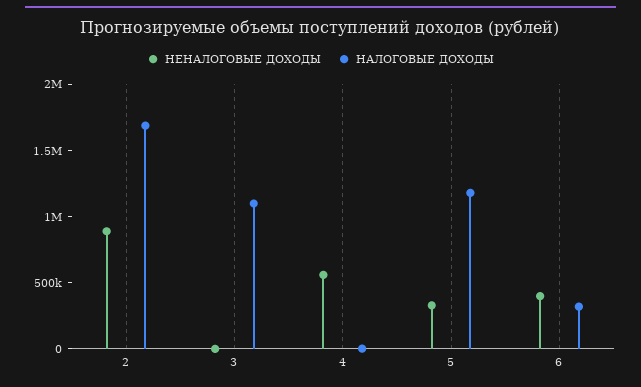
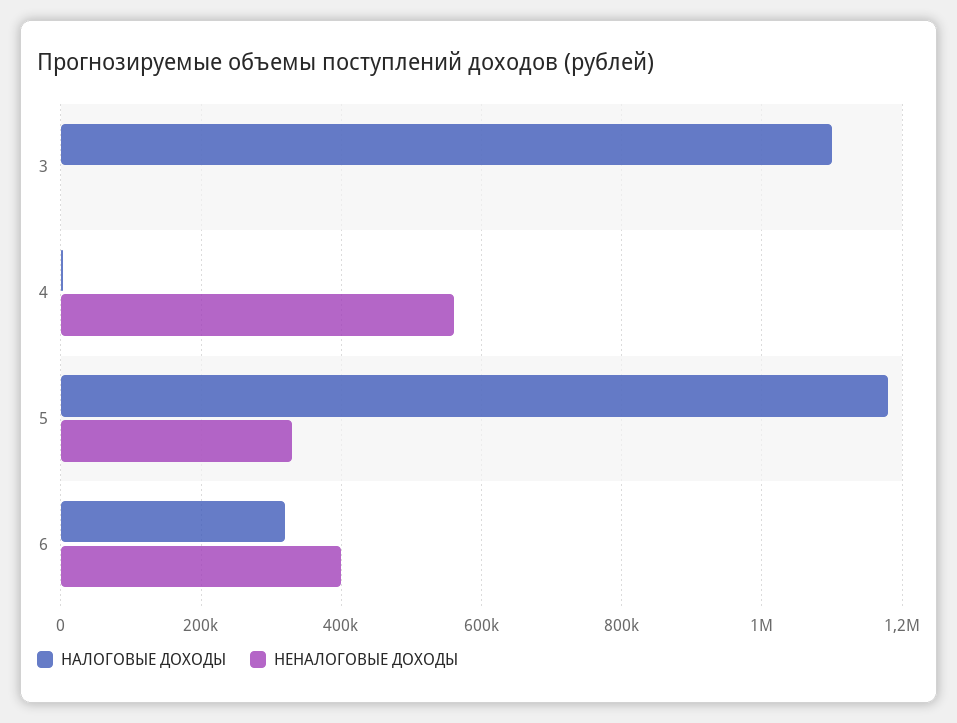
НЕНАЛОГОВЫЕ ДОХОДЫ, 2: 900000 -> none
НАЛОГОВЫЕ ДОХОДЫ, 2: 1700000 -> none

